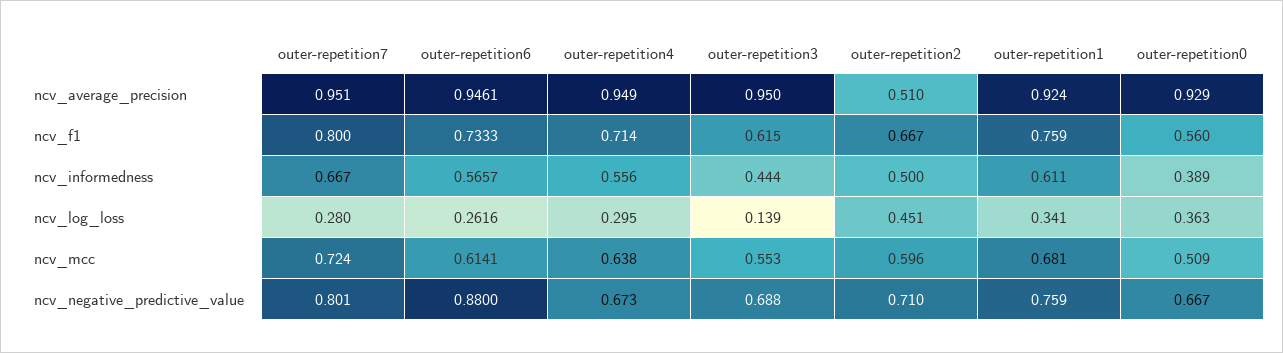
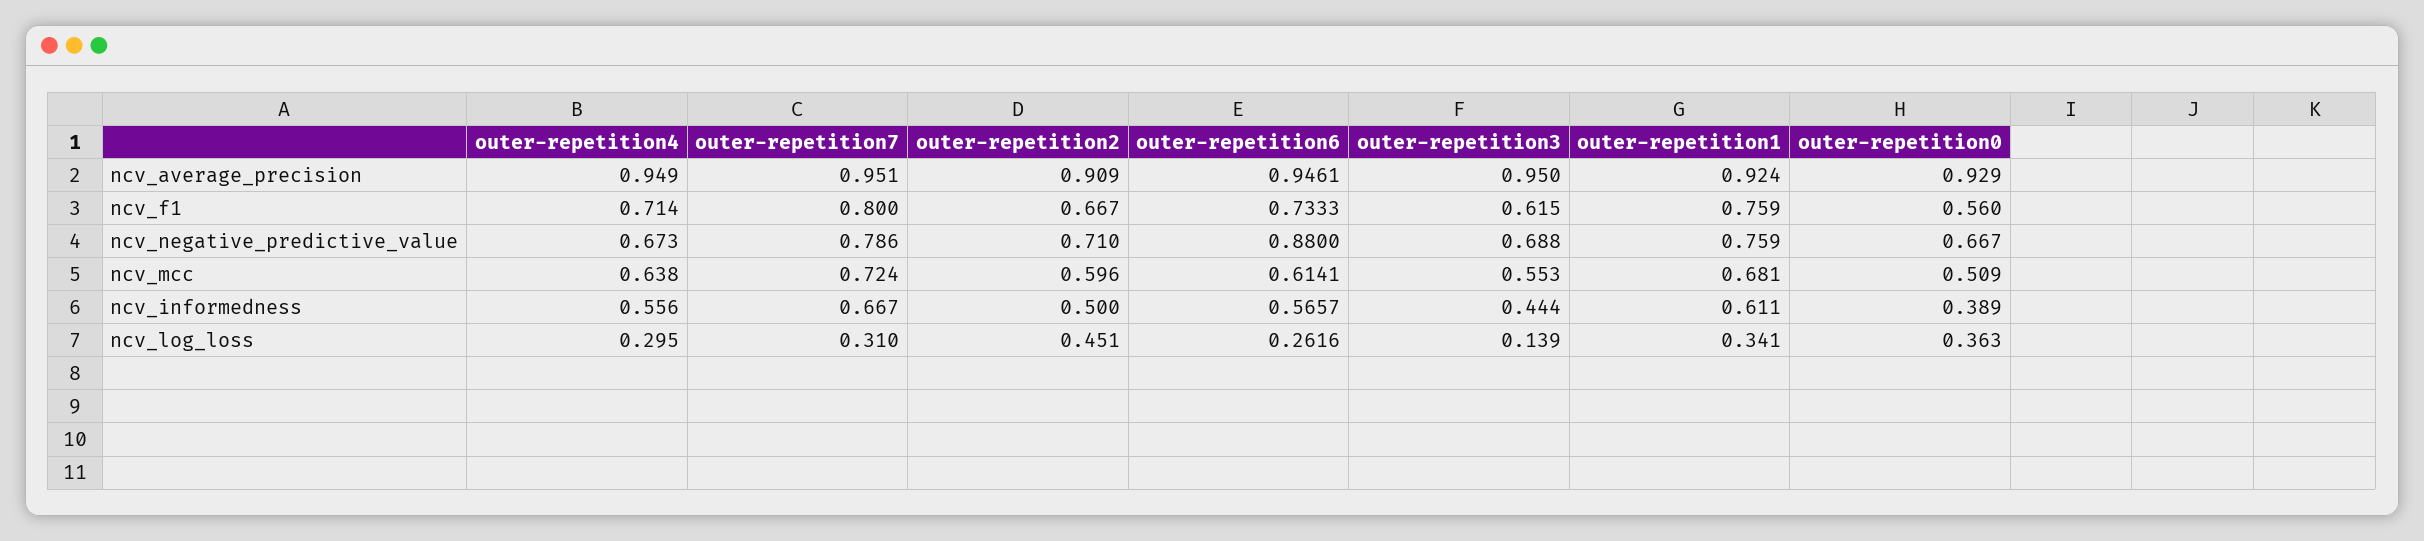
outer-repetition2, ncv_average_precision: 0.51 -> 0.909
outer-repetition7, ncv_log_loss: 0.28 -> 0.31
outer-repetition7, ncv_negative_predictive_value: 0.801 -> 0.786

